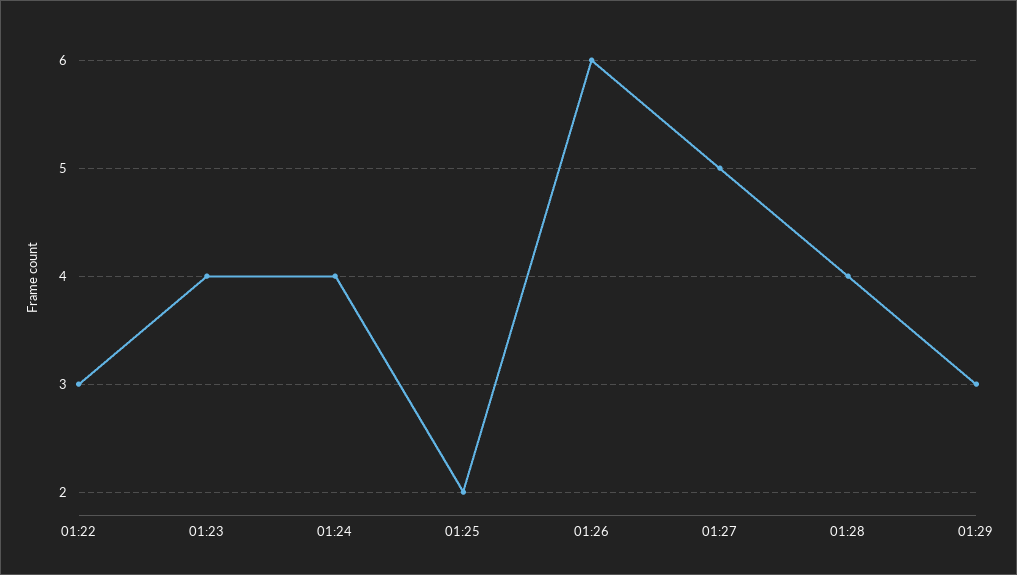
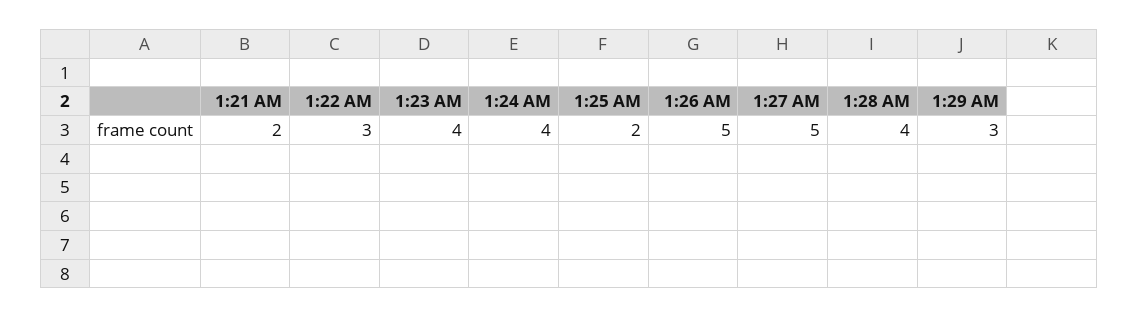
01:26: 6 -> 5
1:21 AM: none -> 2

